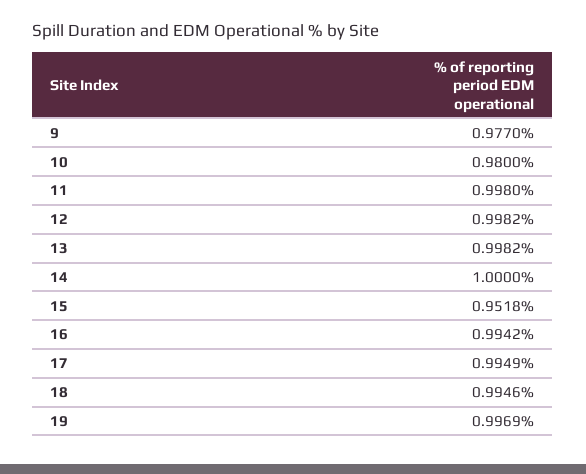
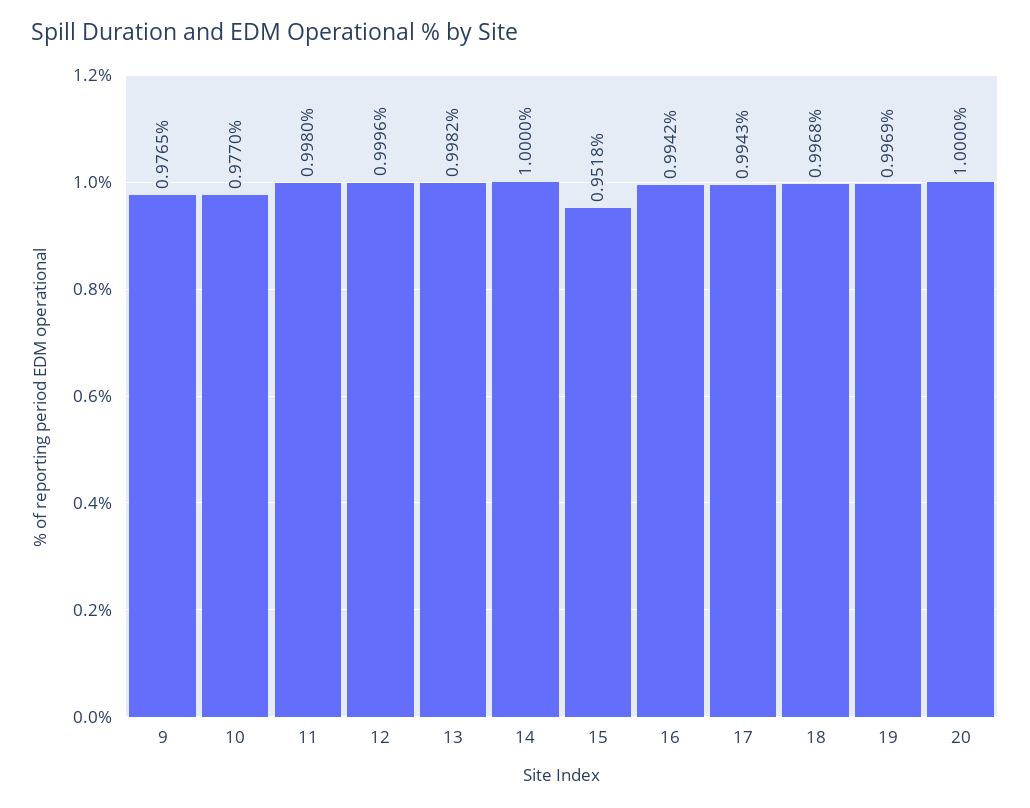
9: 0.977 -> 0.9765
10: 0.98 -> 0.977
12: 0.9982 -> 0.9996
17: 0.9949 -> 0.9943
18: 0.9946 -> 0.9968
20: none -> 1

